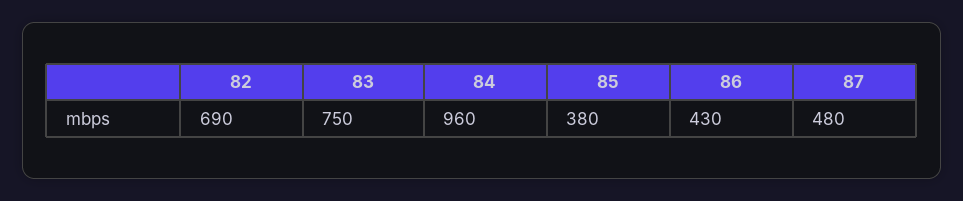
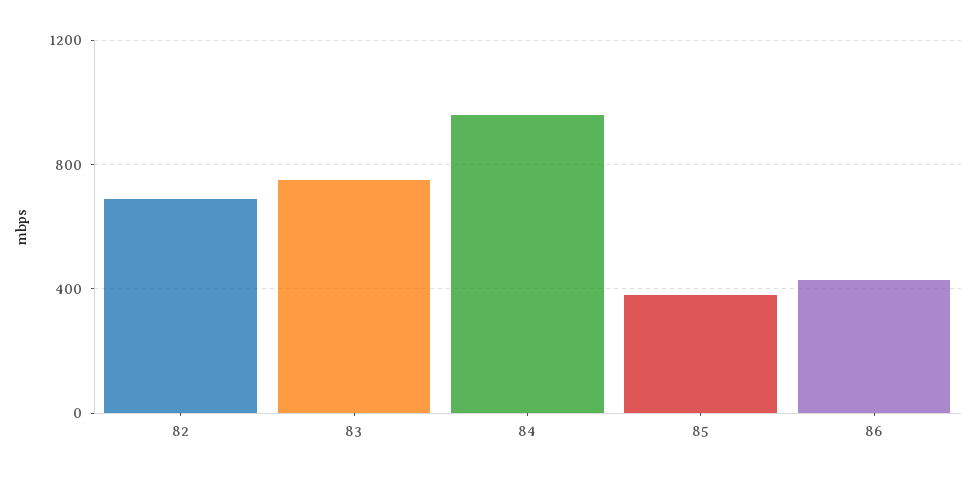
87: 480 -> none

